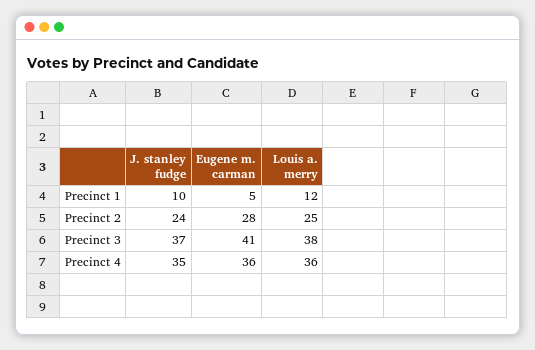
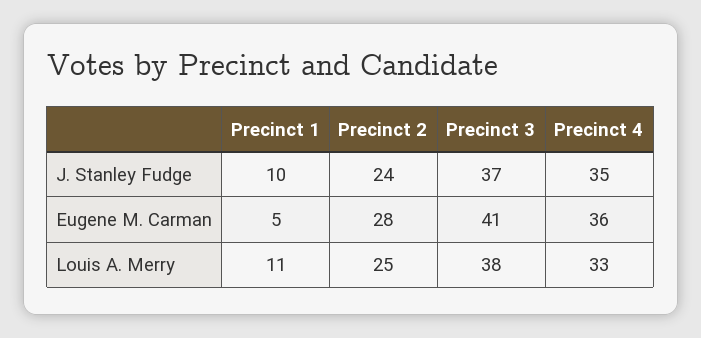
Louis a. merry, Precinct 1: 12 -> 11
Louis a. merry, Precinct 4: 36 -> 33

